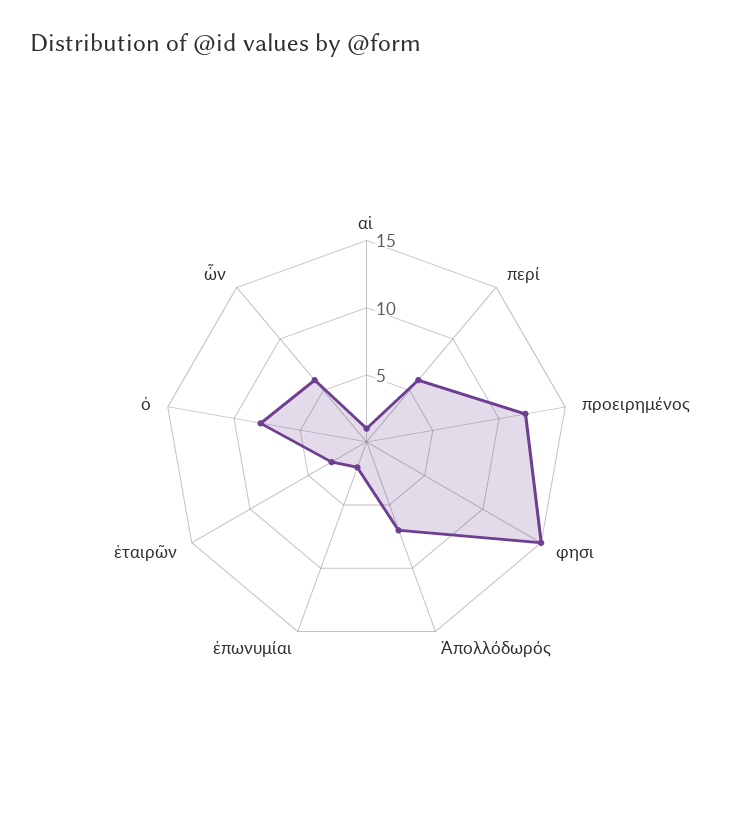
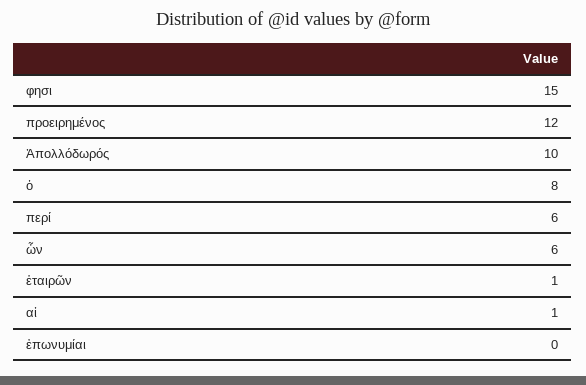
Ἀπολλόδωρός: 7 -> 10
ἐπωνυμίαι: 2 -> 0
ἑταιρῶν: 3 -> 1

